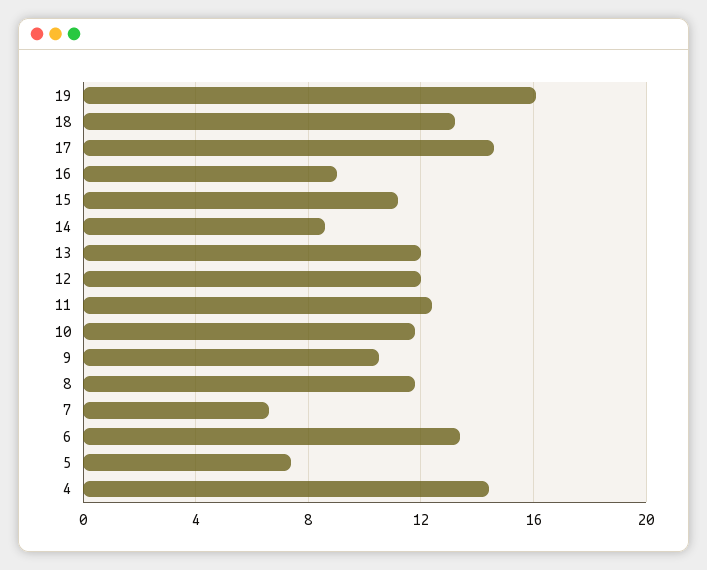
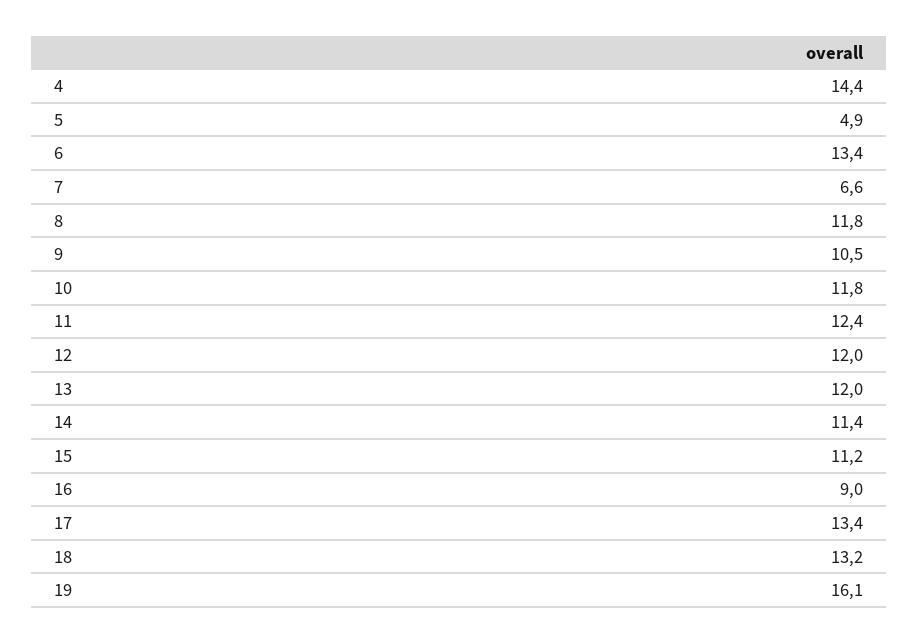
17: 14.5 -> 13.4
14: 8.5 -> 11.4
5: 7.5 -> 4.9

